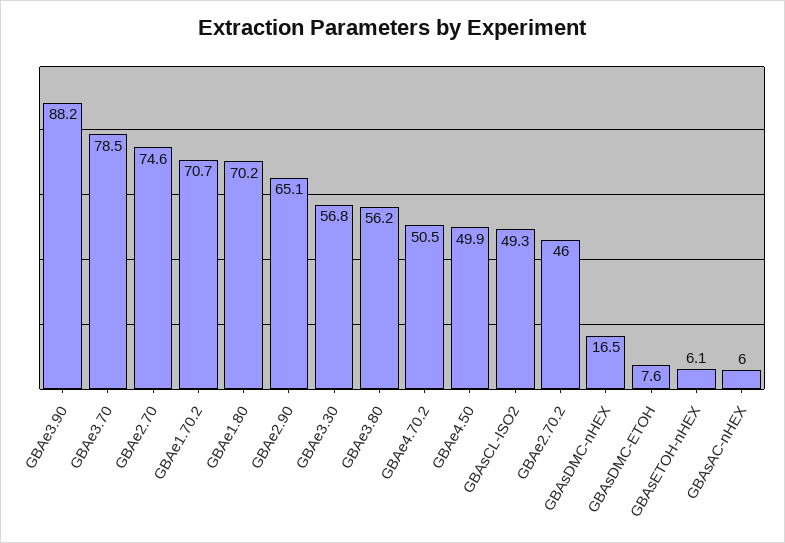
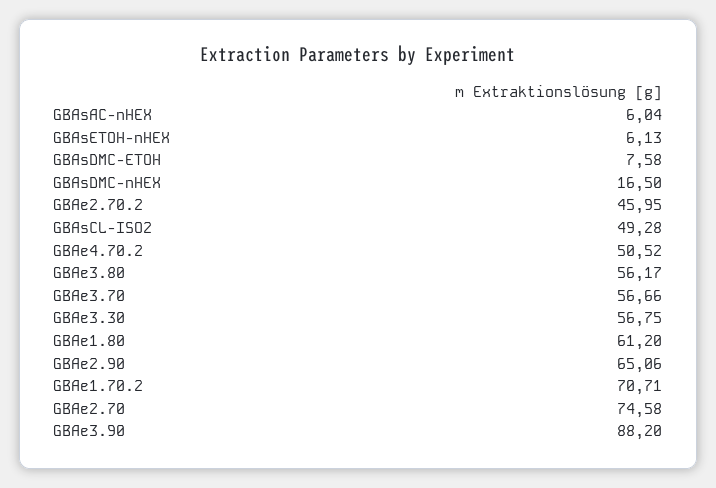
GBAe3.70: 78.5 -> 56.66
GBAe1.80: 70.2 -> 61.2
GBAe4.50: 49.9 -> none

